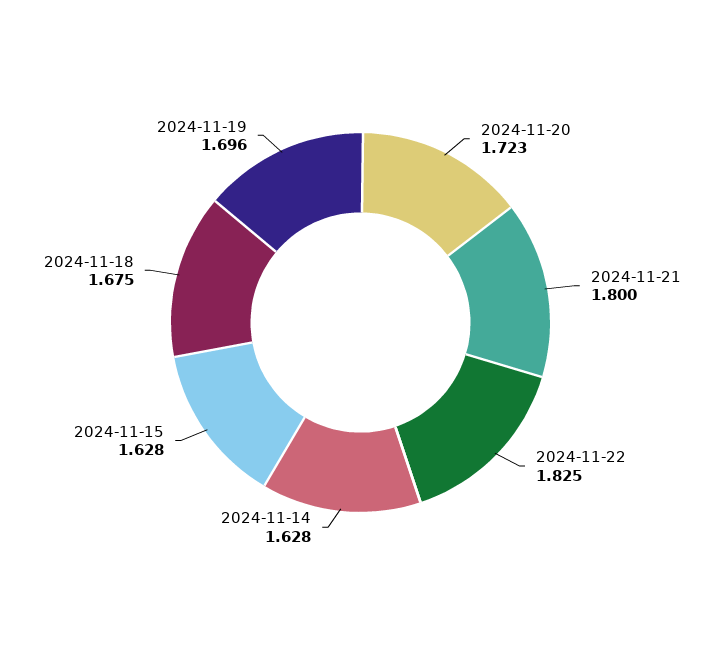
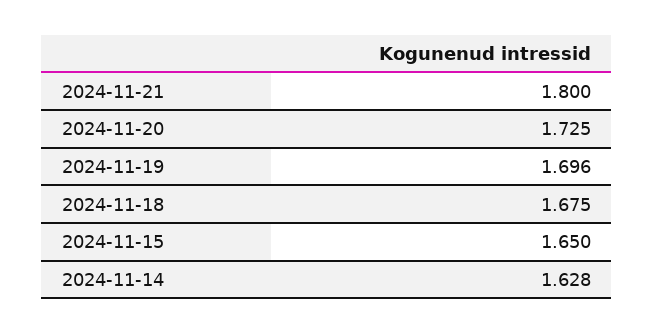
2024-11-20: 1.723 -> 1.725
2024-11-22: 1.825 -> none
2024-11-15: 1.628 -> 1.65

